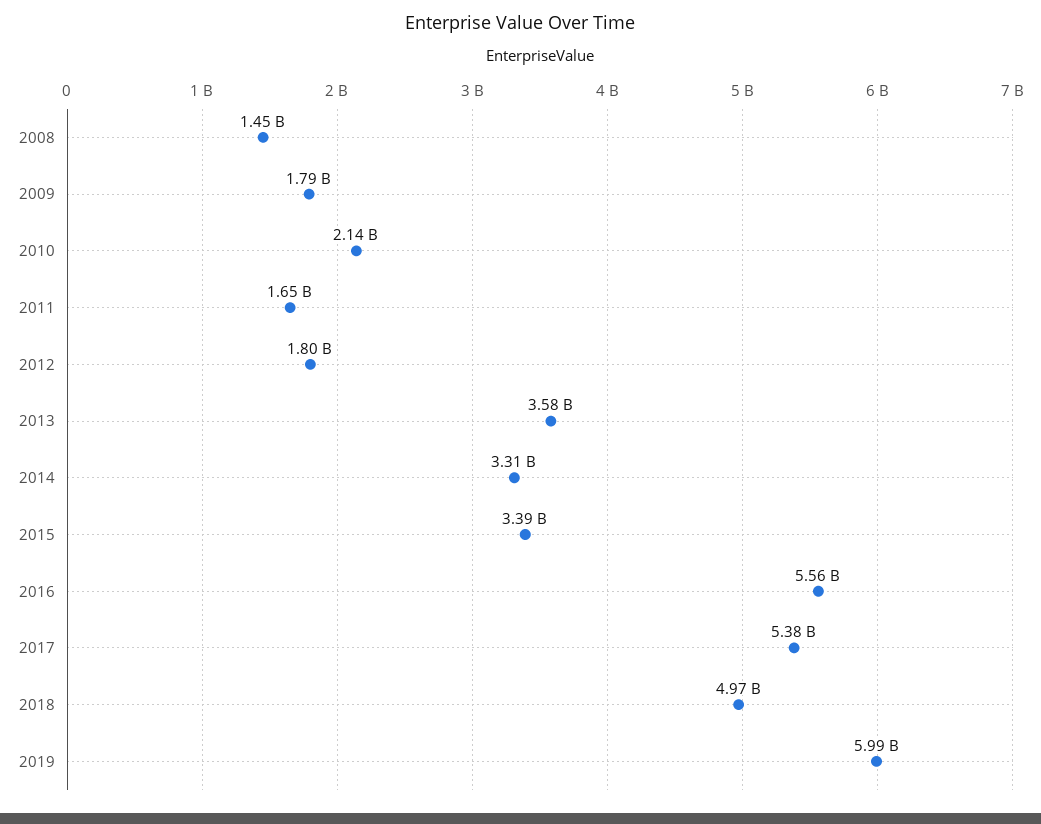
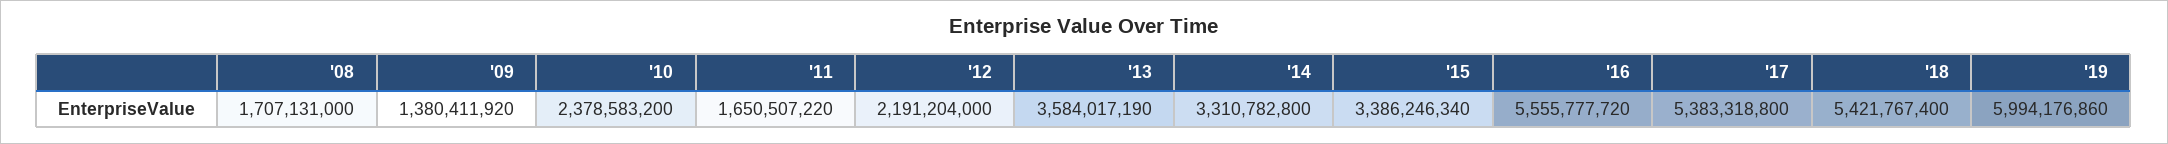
2008: 1450000000 -> 1707131000
2009: 1790000000 -> 1380411920
2010: 2140000000 -> 2378583200
2012: 1800000000 -> 2191204000
2018: 4970000000 -> 5421767400

